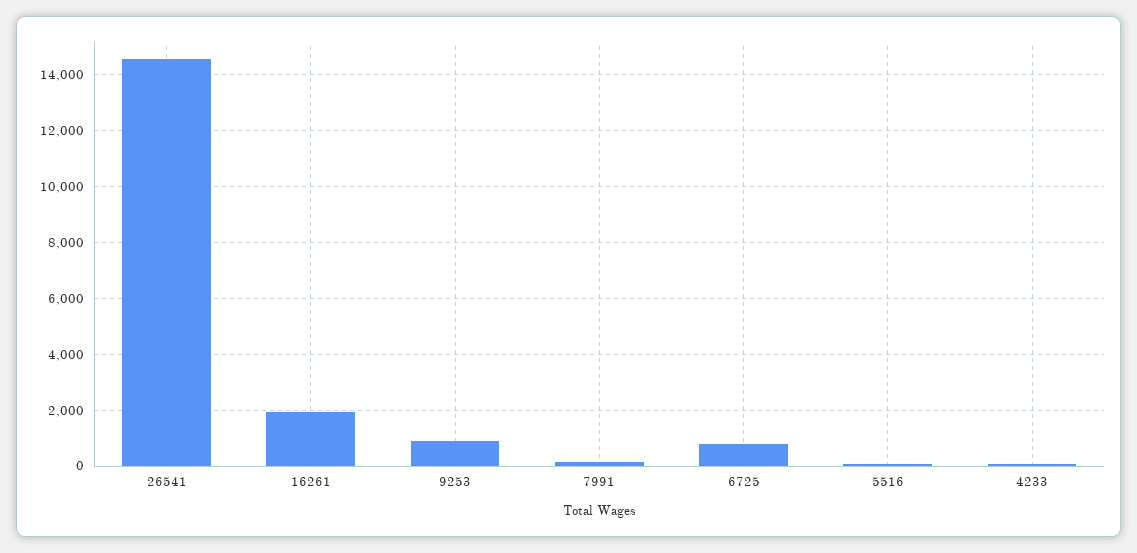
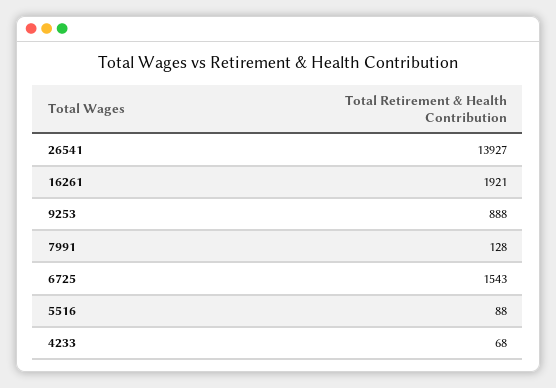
26541: 14500 -> 13927
6725: 750 -> 1543

